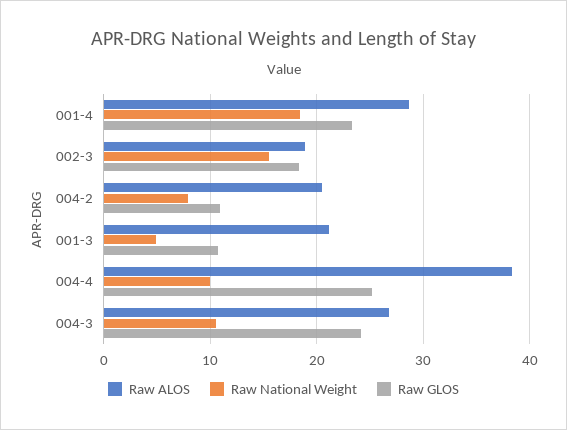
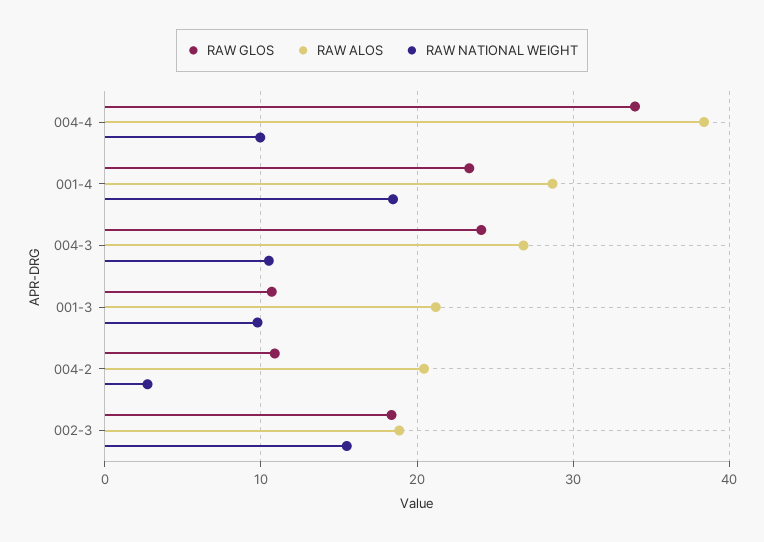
Raw National Weight, 004-2: 8 -> 3
Raw National Weight, 001-3: 5 -> 10
Raw GLOS, 004-4: 25 -> 34

